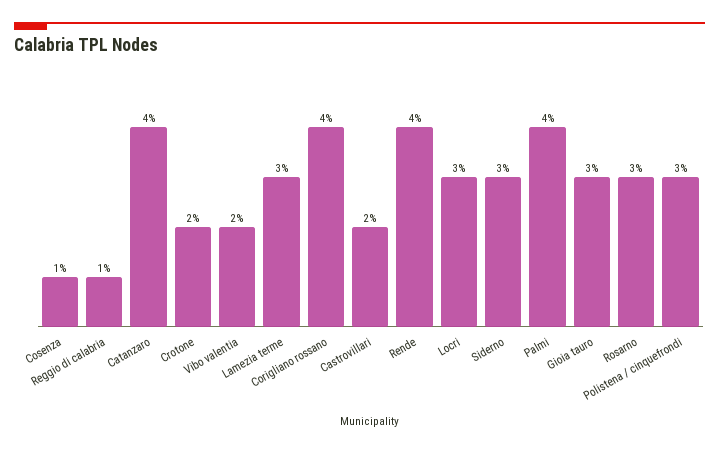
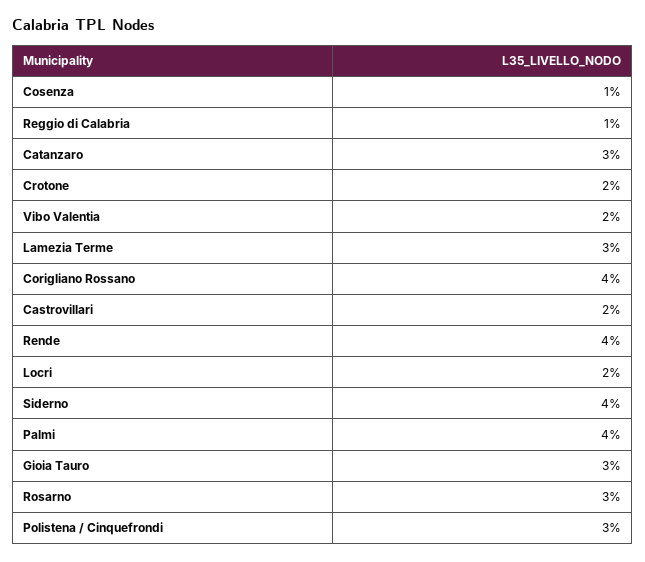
Catanzaro: 4 -> 3
Locri: 3 -> 2
Siderno: 3 -> 4

